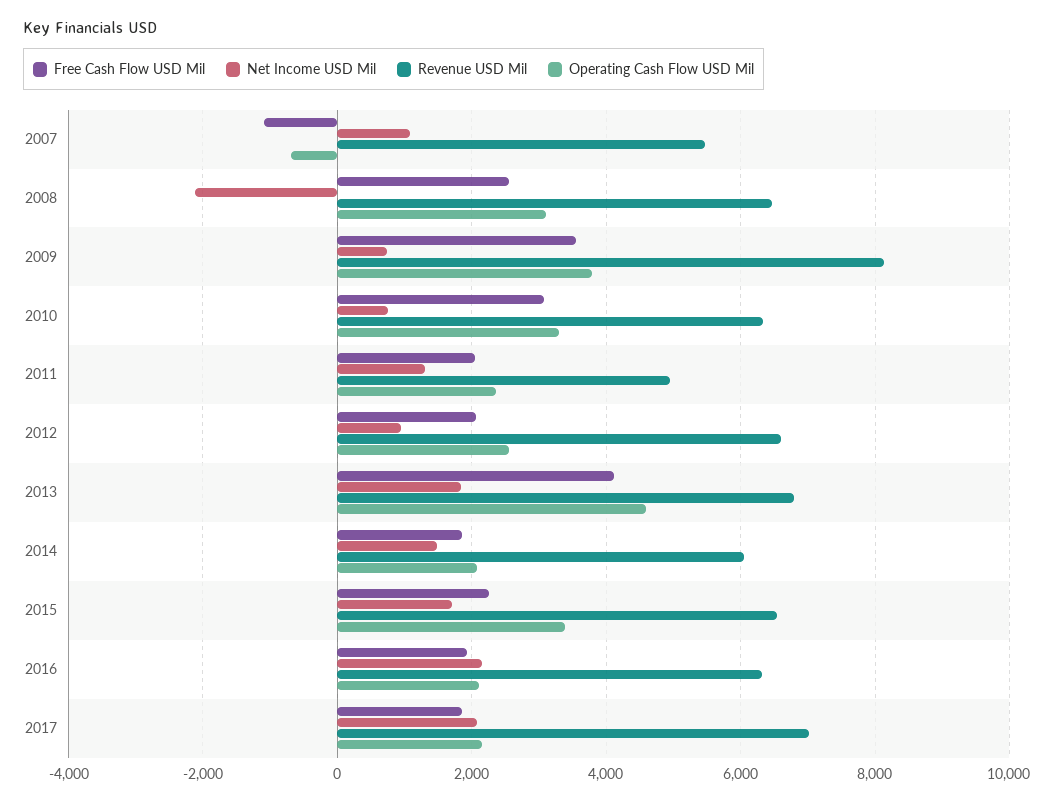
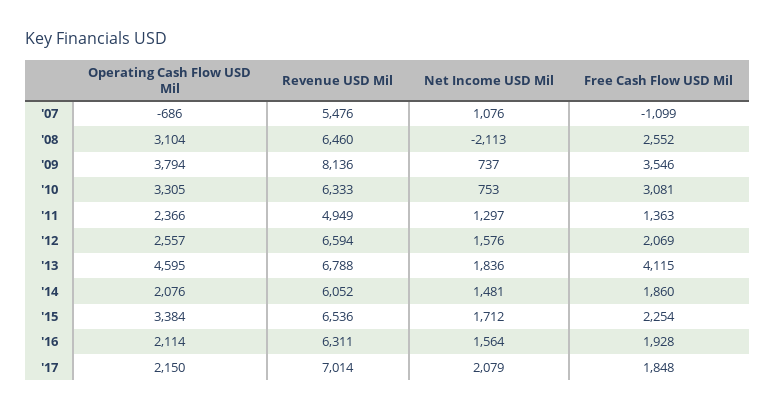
Free Cash Flow USD Mil, 2011: 2000 -> 1363
Net Income USD Mil, 2012: 1000 -> 1576
Net Income USD Mil, 2016: 2200 -> 1564

